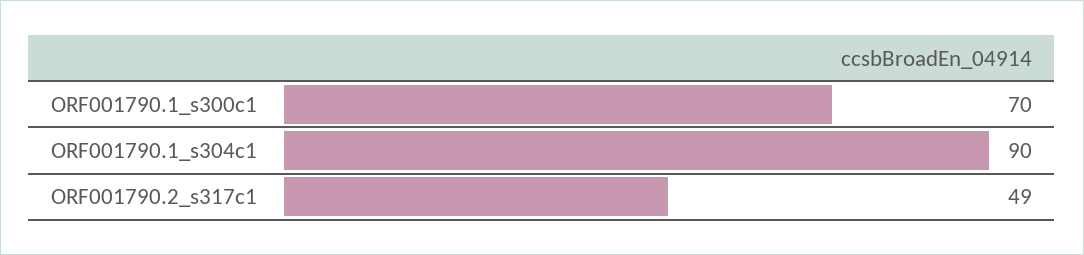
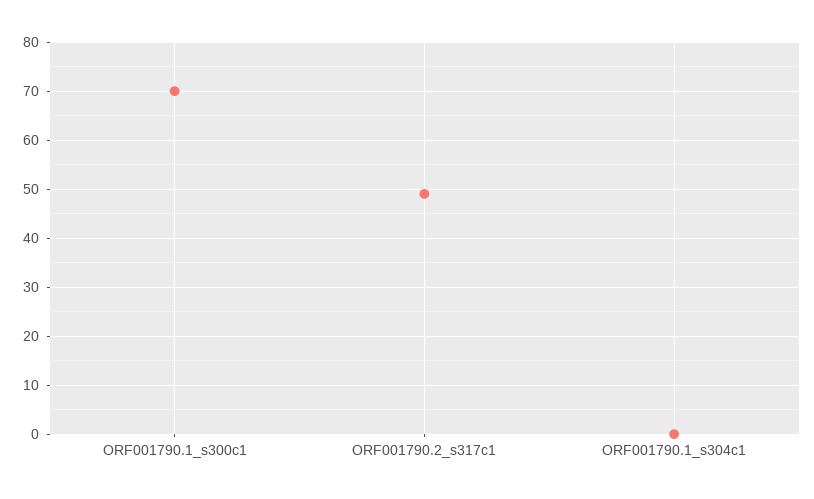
ORF001790.1_s304c1: 90 -> 0

